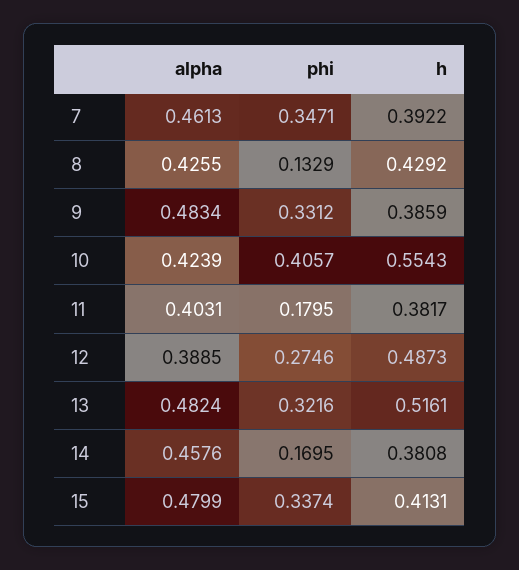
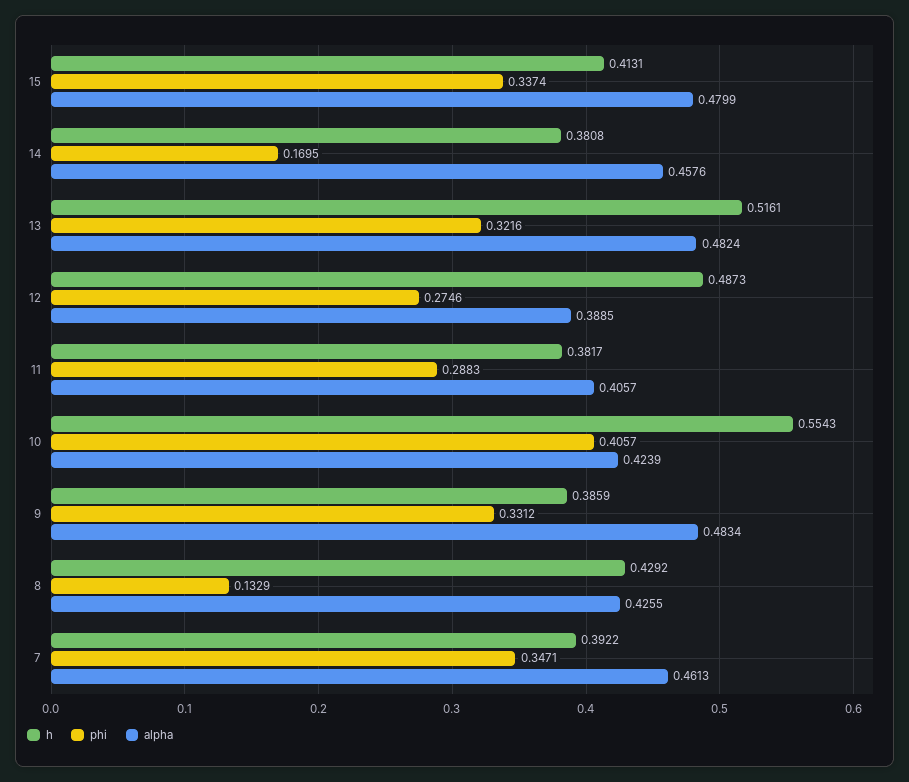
alpha, 11: 0.4031 -> 0.4057
phi, 11: 0.1795 -> 0.2883

